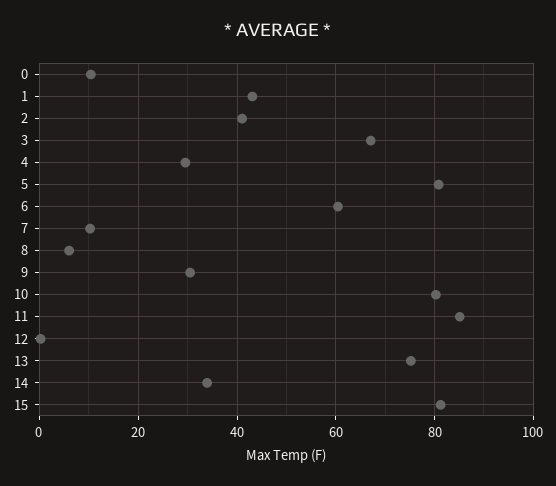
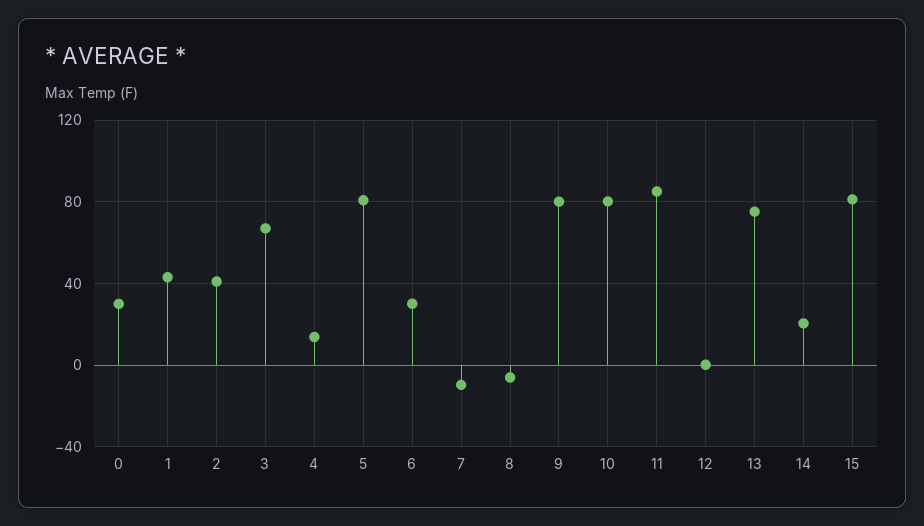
0: 10 -> 30
4: 30 -> 15
6: 60 -> 30
7: 10 -> -10
8: 6 -> -5
9: 30 -> 80
14: 34 -> 20

